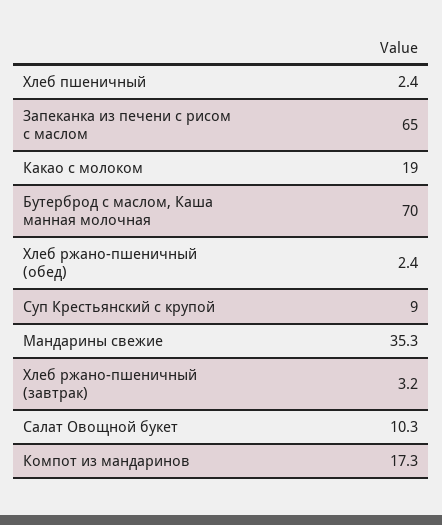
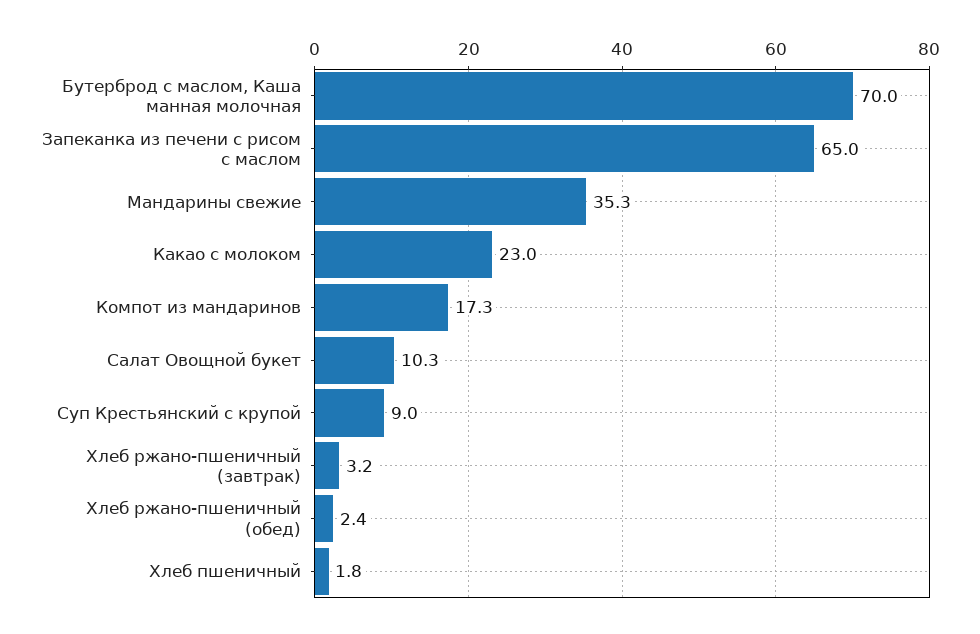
Хлеб пшеничный: 2.4 -> 1.8
Какао с молоком: 19 -> 23

